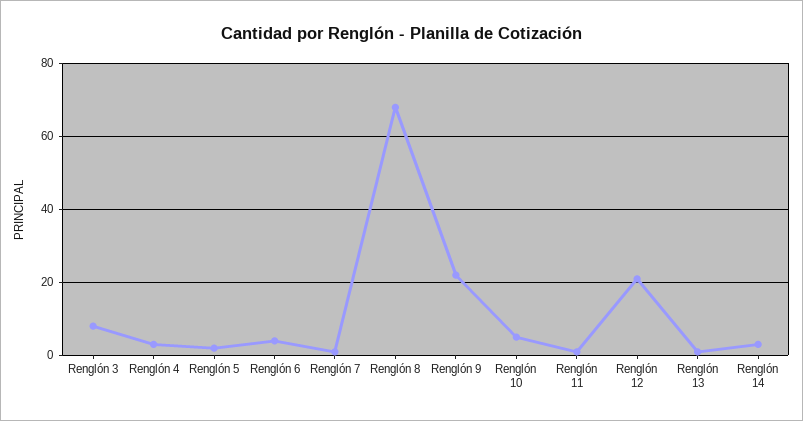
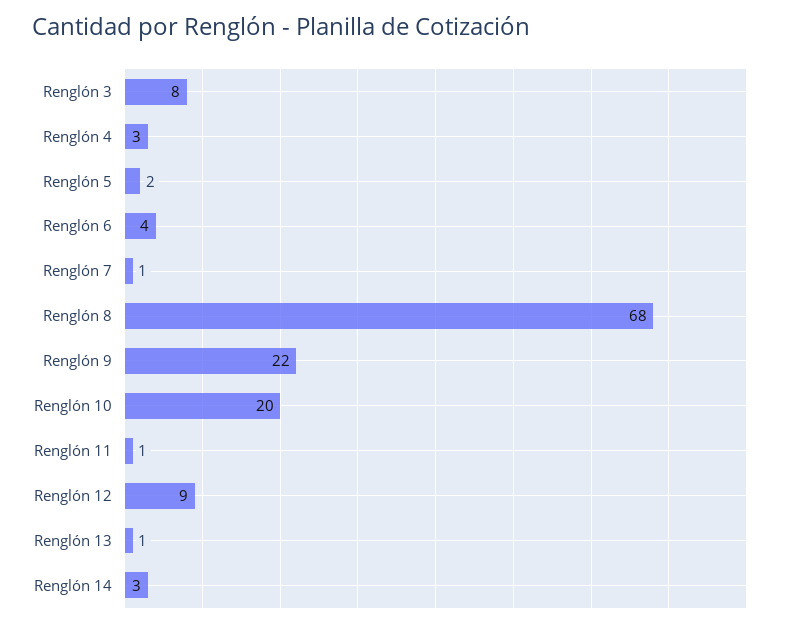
Renglón 10: 5 -> 20
Renglón 12: 20 -> 9

